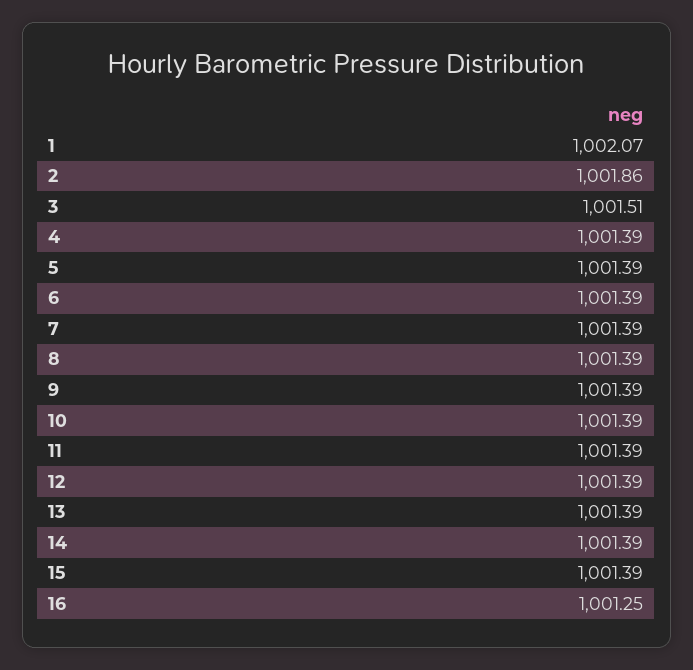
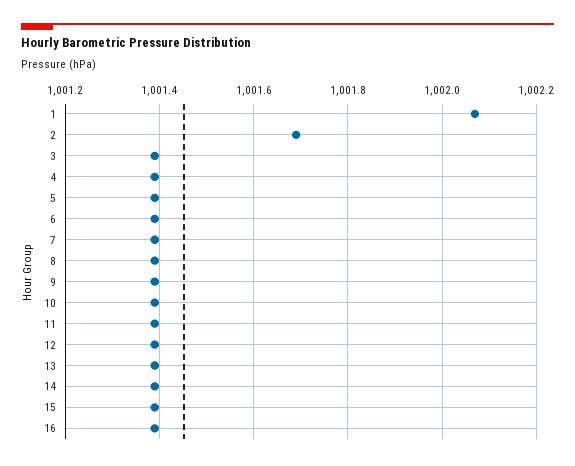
2: 1001.86 -> 1001.7
3: 1001.51 -> 1001.4
16: 1001.25 -> 1001.4

